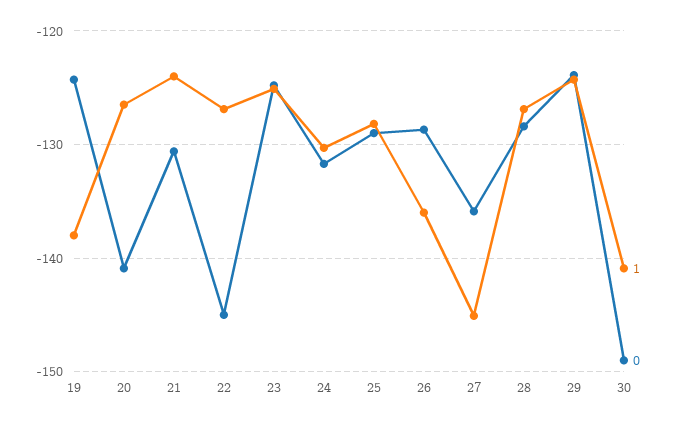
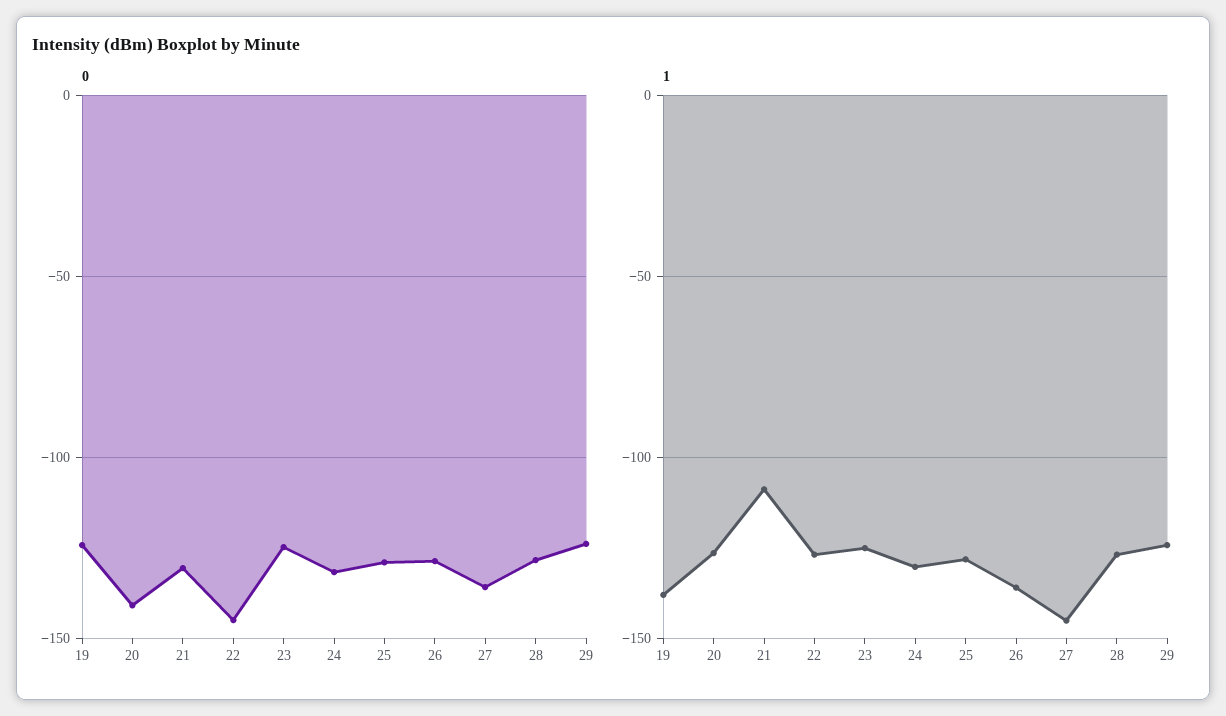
1, 21: -124 -> -110
1, 30: -141 -> none
0, 30: -149 -> none

